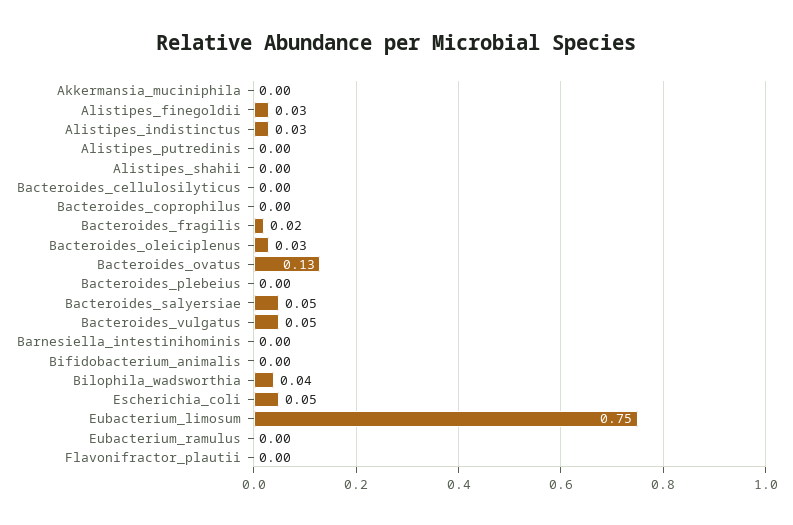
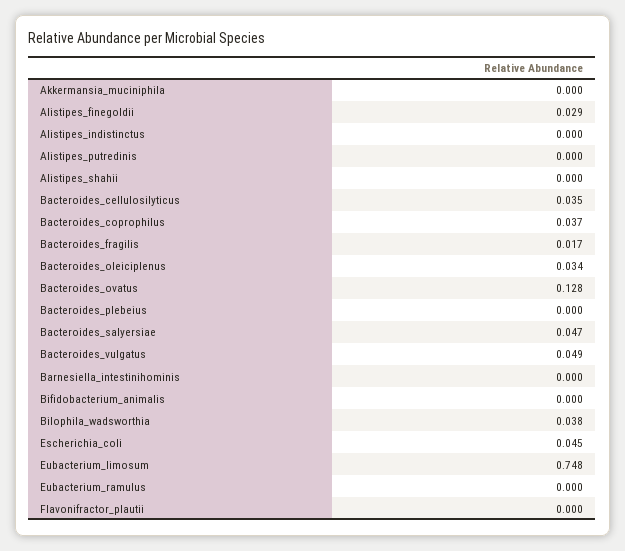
Alistipes_indistinctus: 0.03 -> 0
Bacteroides_cellulosilyticus: 0 -> 0.035
Bacteroides_coprophilus: 0 -> 0.037

